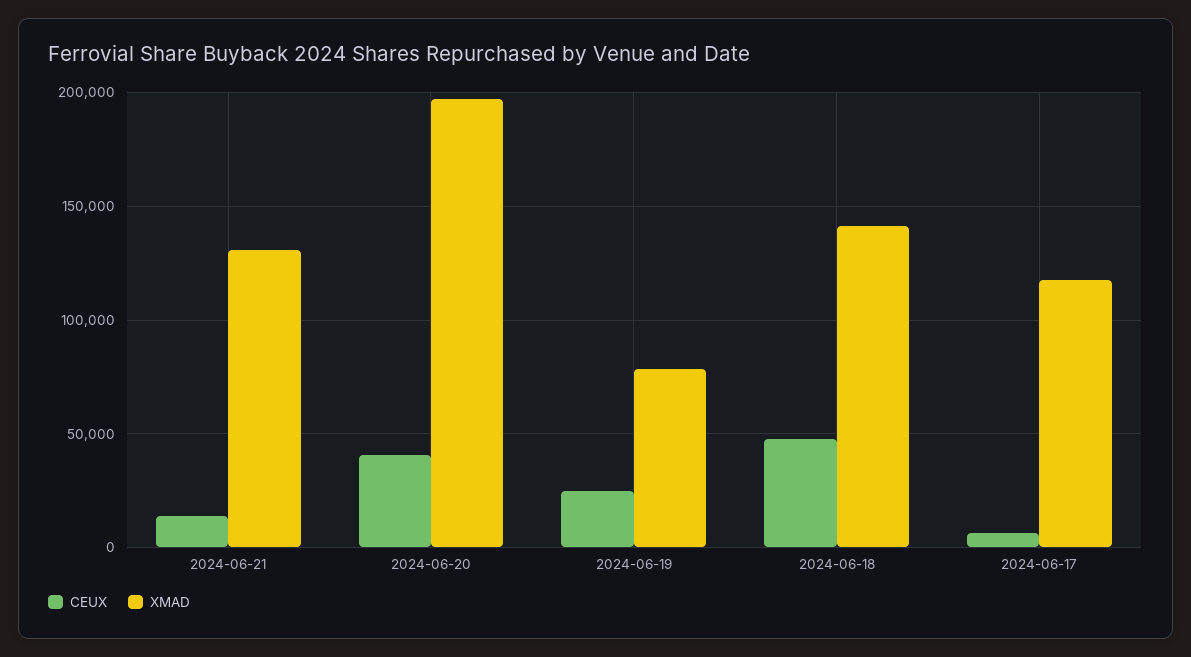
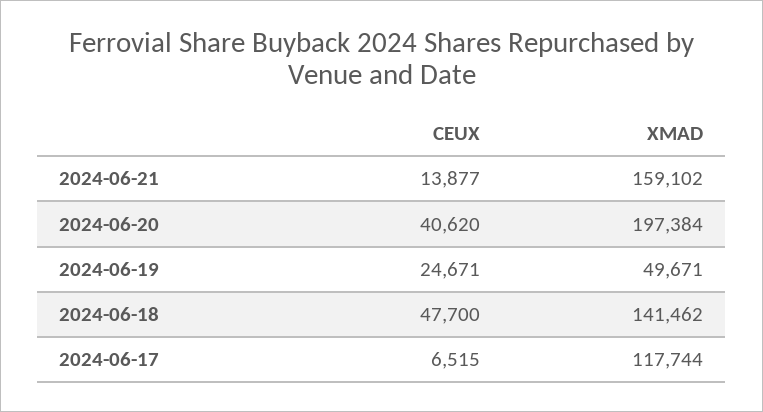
XMAD, 2024-06-21: 130000 -> 159102
XMAD, 2024-06-19: 80000 -> 49671

